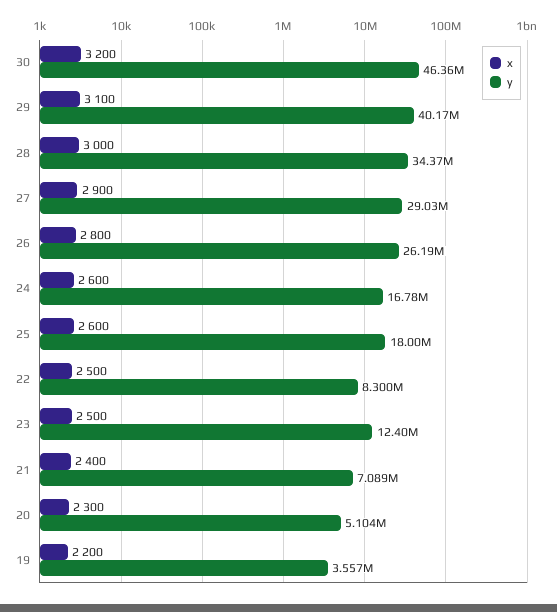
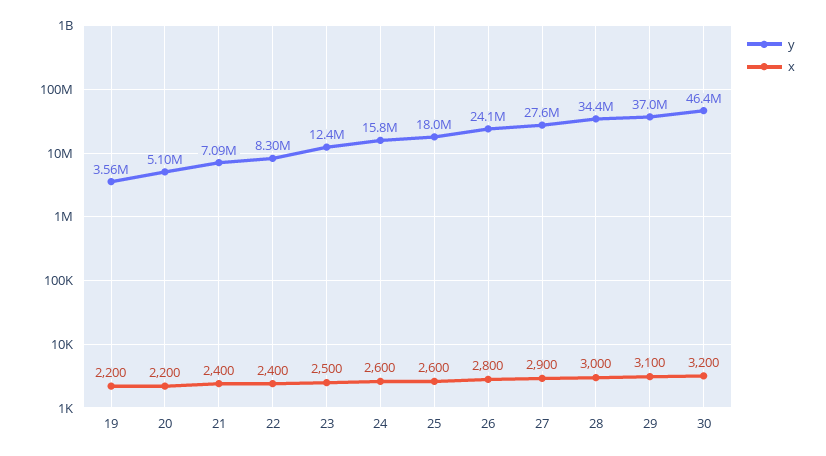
y, 29: 40170000 -> 37000000
y, 27: 29030000 -> 27600000
y, 26: 26190000 -> 24100000
y, 24: 16780000 -> 15800000
x, 22: 2500 -> 2400
x, 20: 2300 -> 2200

